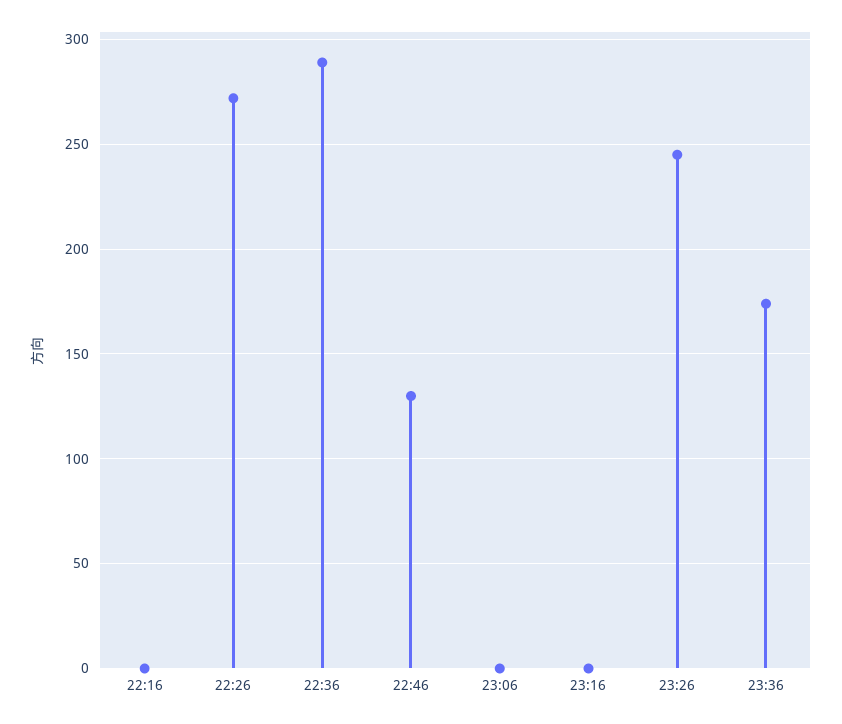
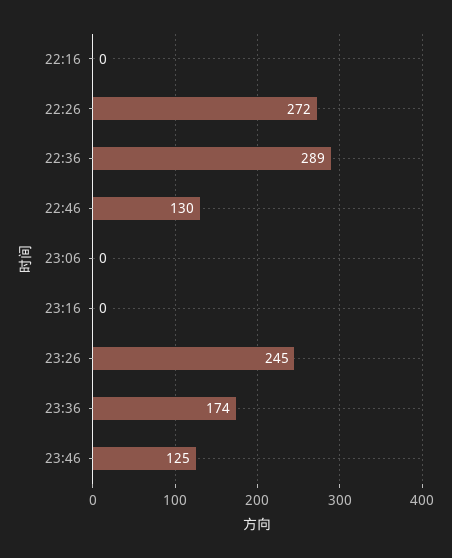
23:46: none -> 125

